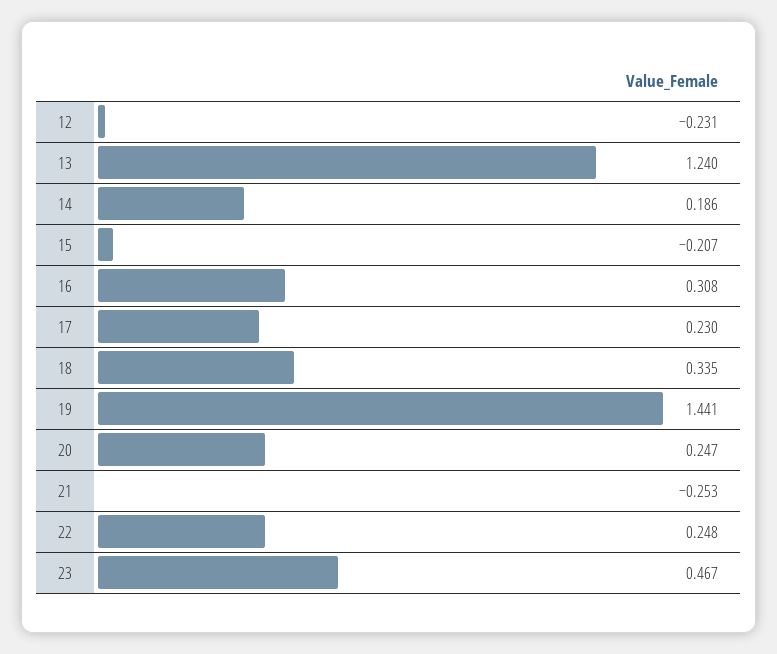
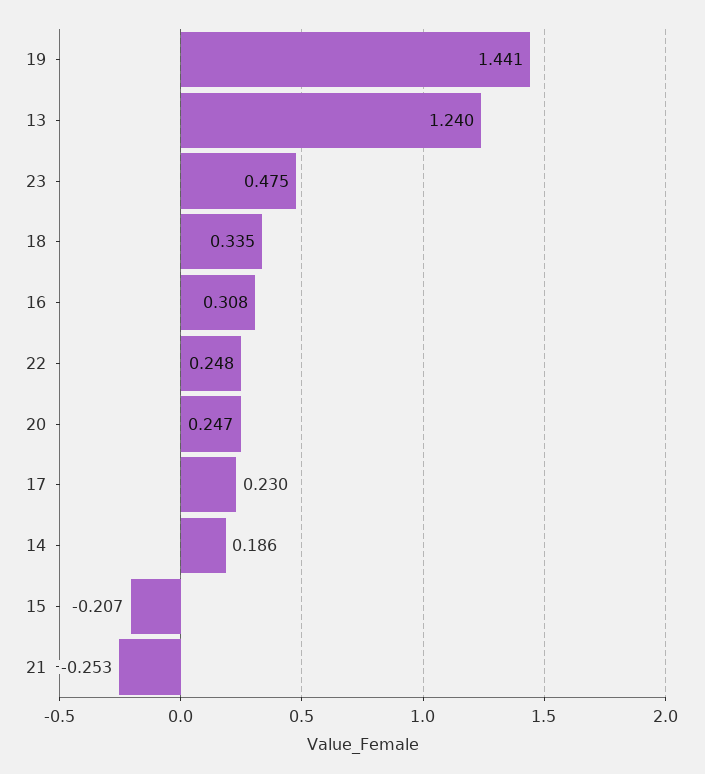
12: -0.231 -> none
23: 0.467 -> 0.475

